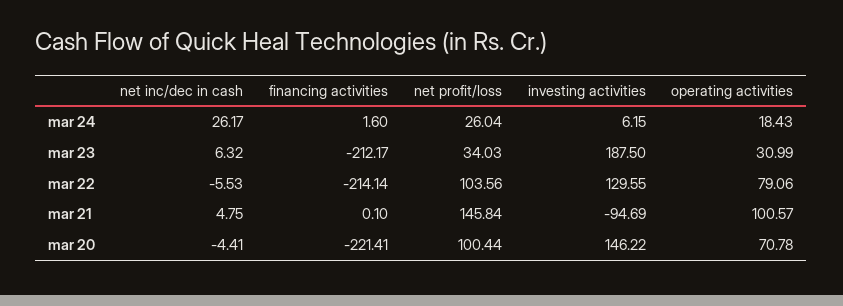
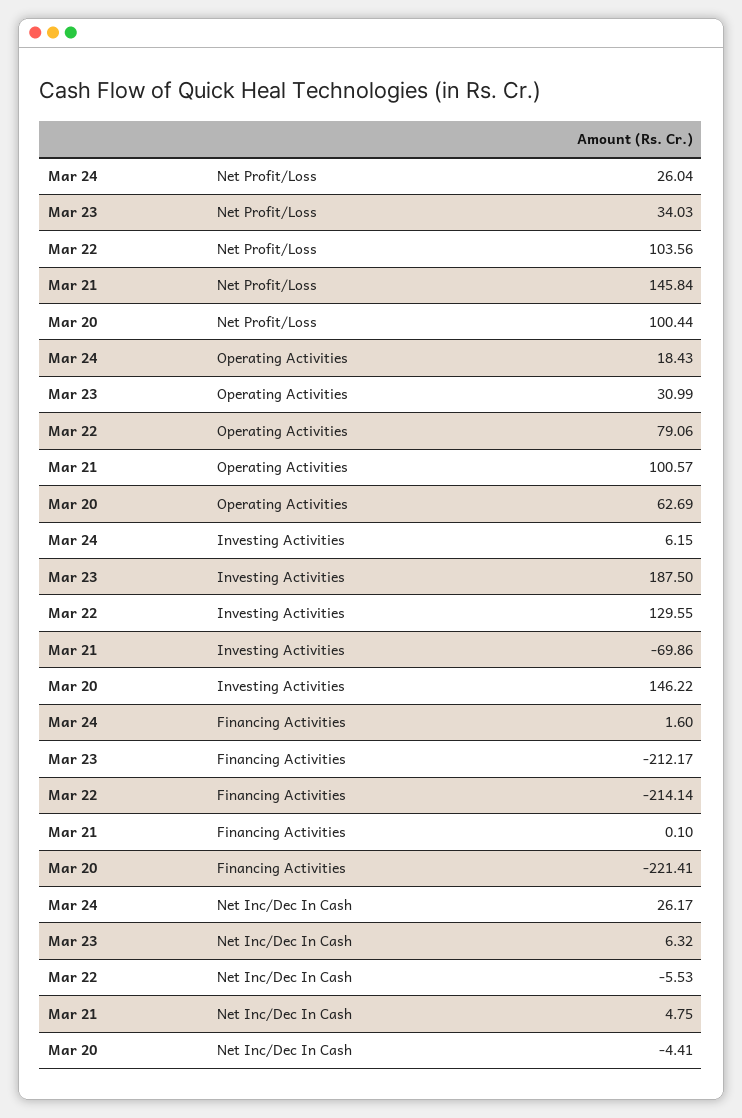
investing activities, mar 21: -94.69 -> -69.86
operating activities, mar 20: 70.78 -> 62.69

